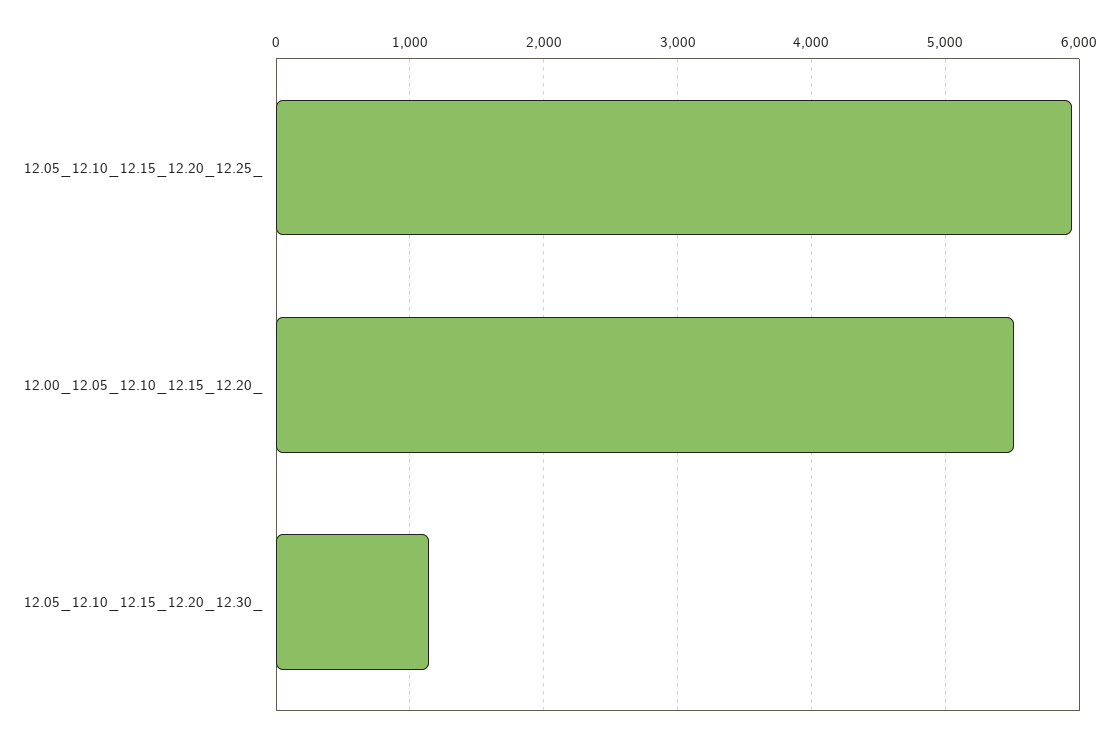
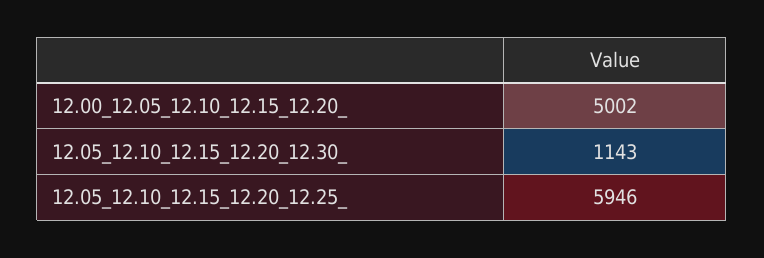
12.00_12.05_12.10_12.15_12.20_: 5500 -> 5002

